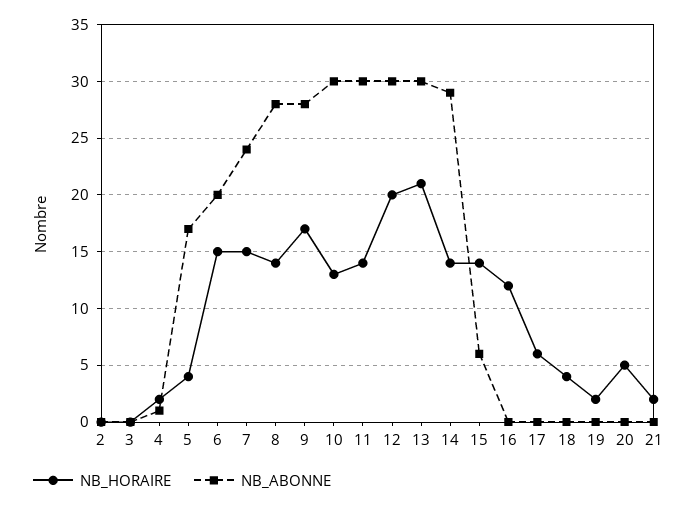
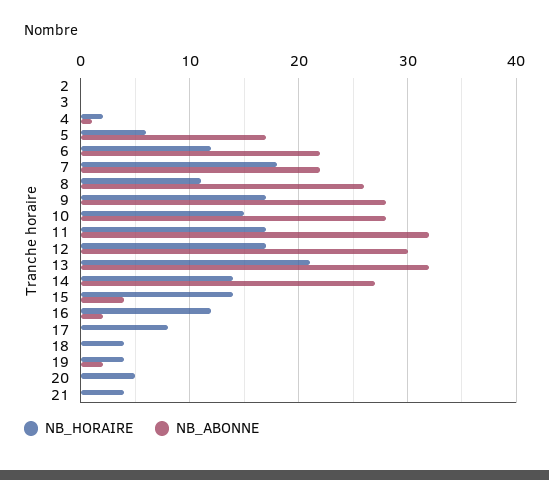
NB_HORAIRE, 5: 4 -> 6
NB_HORAIRE, 6: 15 -> 12
NB_ABONNE, 6: 20 -> 22
NB_HORAIRE, 7: 15 -> 18
NB_ABONNE, 7: 24 -> 22
NB_HORAIRE, 8: 14 -> 11
NB_ABONNE, 8: 28 -> 26
NB_HORAIRE, 10: 13 -> 15
NB_ABONNE, 10: 30 -> 28
NB_HORAIRE, 11: 14 -> 17
NB_ABONNE, 11: 30 -> 32
NB_HORAIRE, 12: 20 -> 17
NB_ABONNE, 13: 30 -> 32
NB_ABONNE, 14: 29 -> 27
NB_ABONNE, 15: 6 -> 4
NB_ABONNE, 16: 0 -> 2
NB_HORAIRE, 17: 6 -> 8
NB_HORAIRE, 19: 2 -> 4
NB_ABONNE, 19: 0 -> 2
NB_HORAIRE, 21: 2 -> 4

